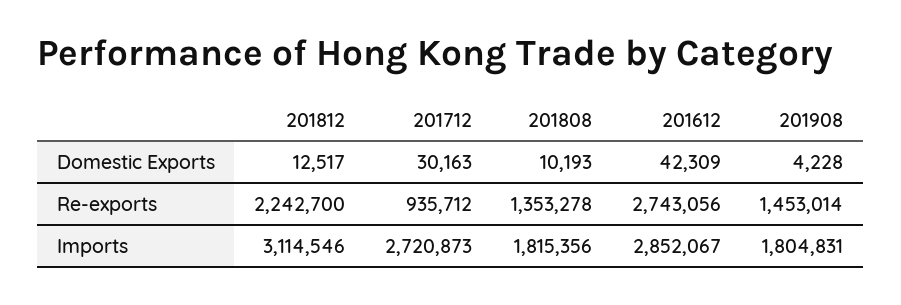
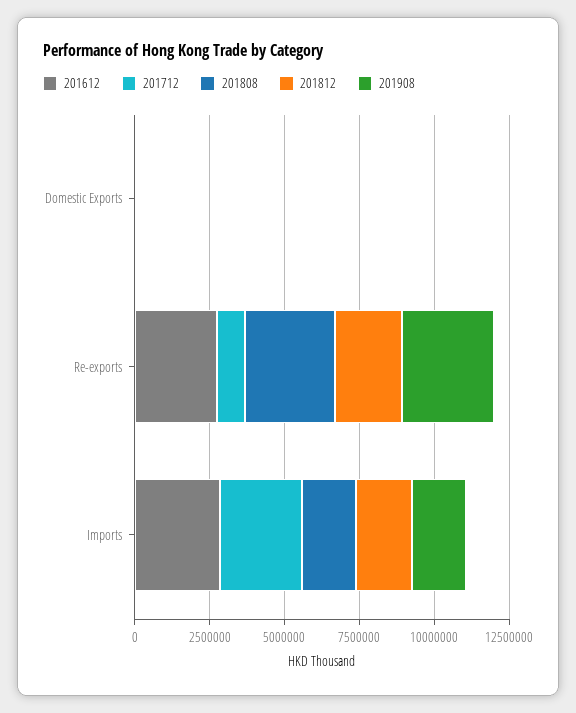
201808, Re-exports: 1353278 -> 3000000
201908, Re-exports: 1453014 -> 3000000
201812, Imports: 3114546 -> 2000000

